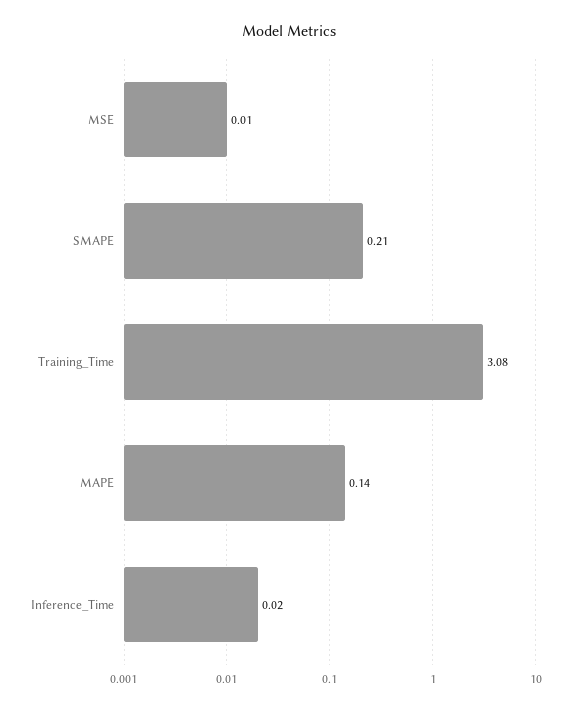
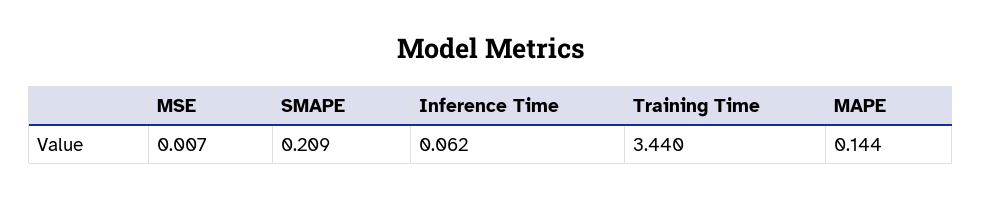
Training_Time: 3.08 -> 3.44
Inference_Time: 0.02 -> 0.062

